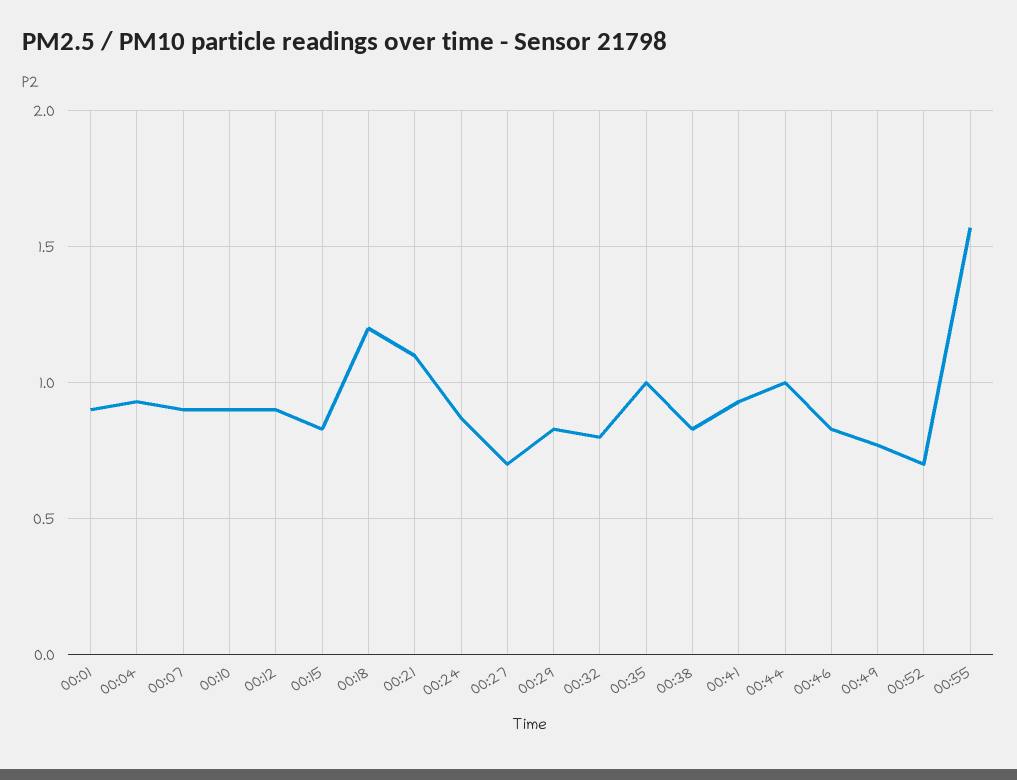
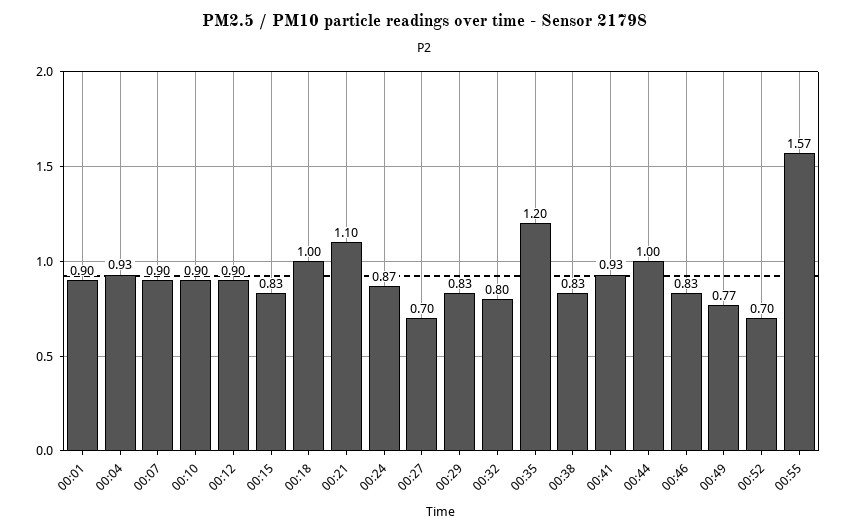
00:18: 1.2 -> 1
00:35: 1 -> 1.2

